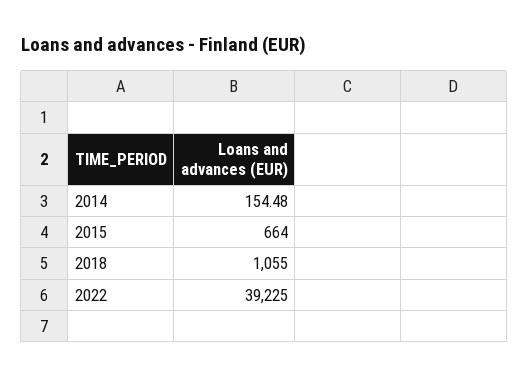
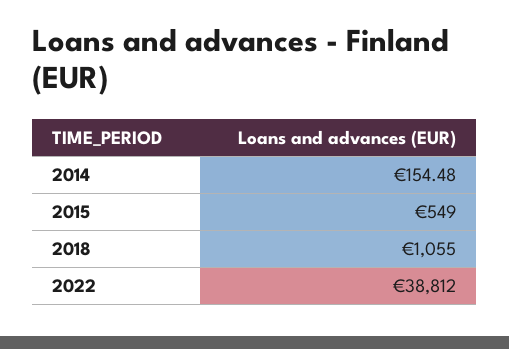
2015: 664 -> 549
2022: 39225 -> 38812

